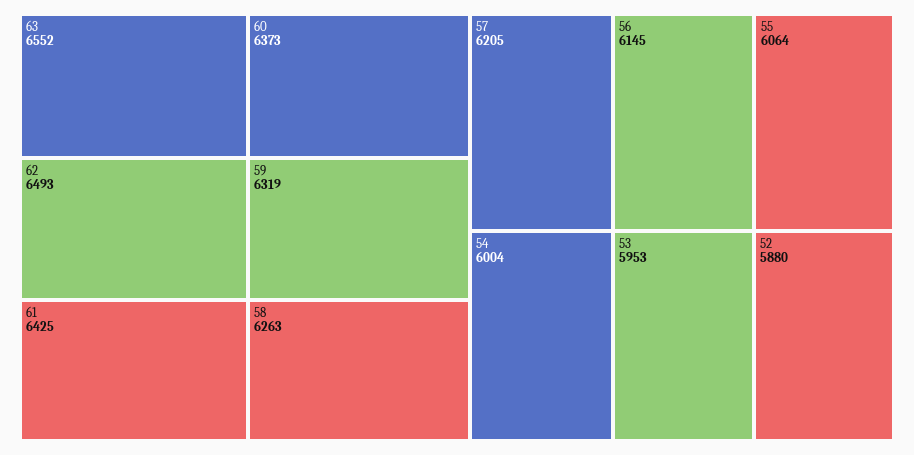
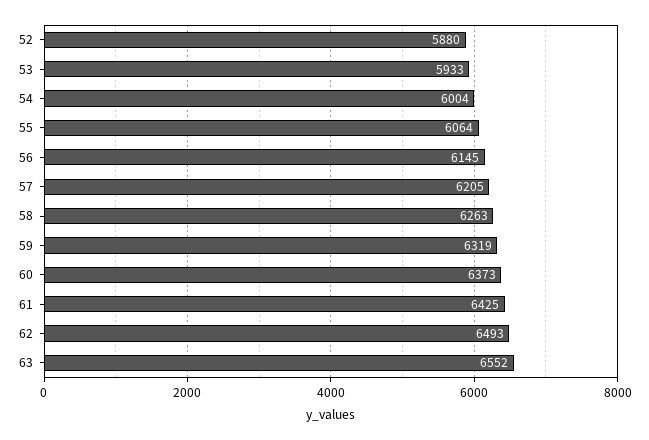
53: 5953 -> 5933

